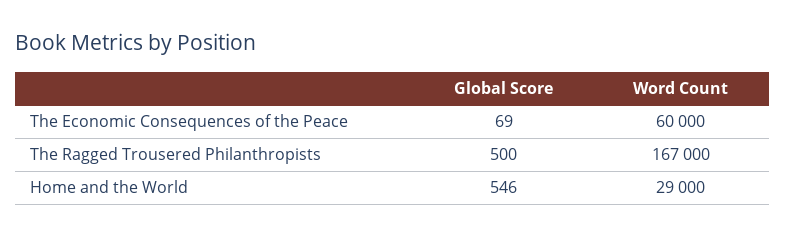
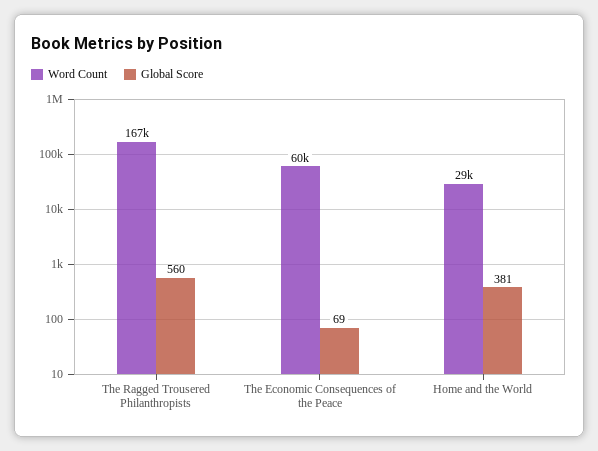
Global Score, The Ragged Trousered Philanthropists: 500 -> 560
Global Score, Home and the World: 546 -> 381

